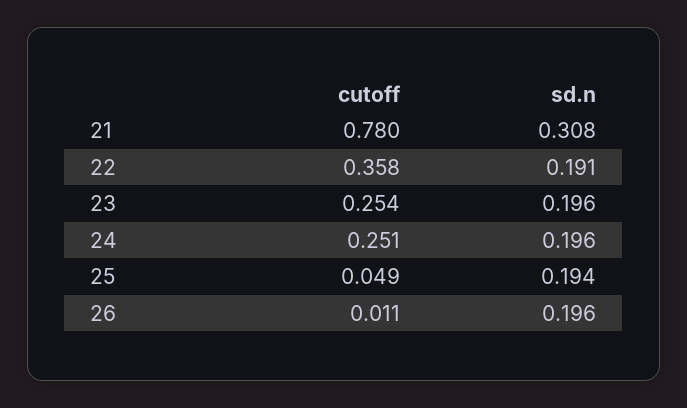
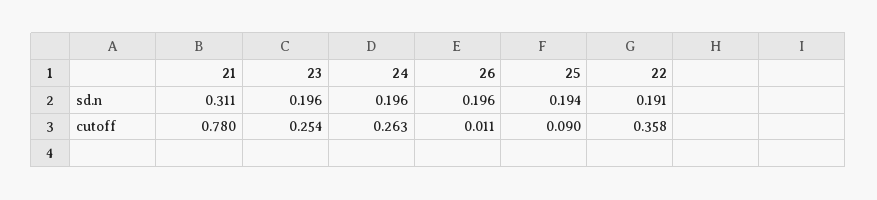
sd.n, 21: 0.308 -> 0.311
cutoff, 24: 0.251 -> 0.263
cutoff, 25: 0.049 -> 0.09

